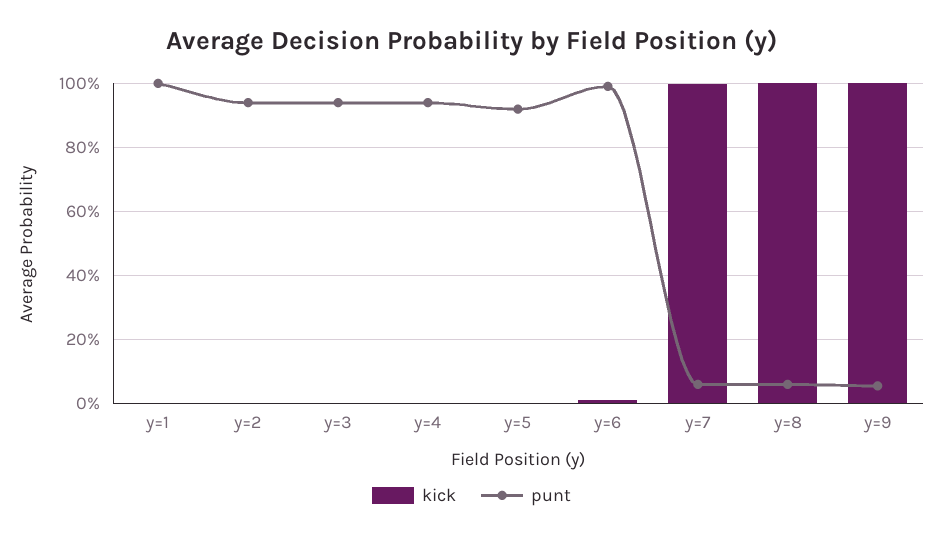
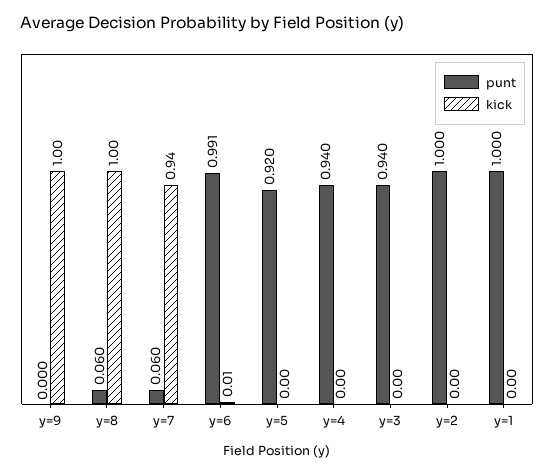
punt, y=2: 0.94 -> 1
kick, y=7: 1 -> 0.94
punt, y=9: 0.06 -> 0

